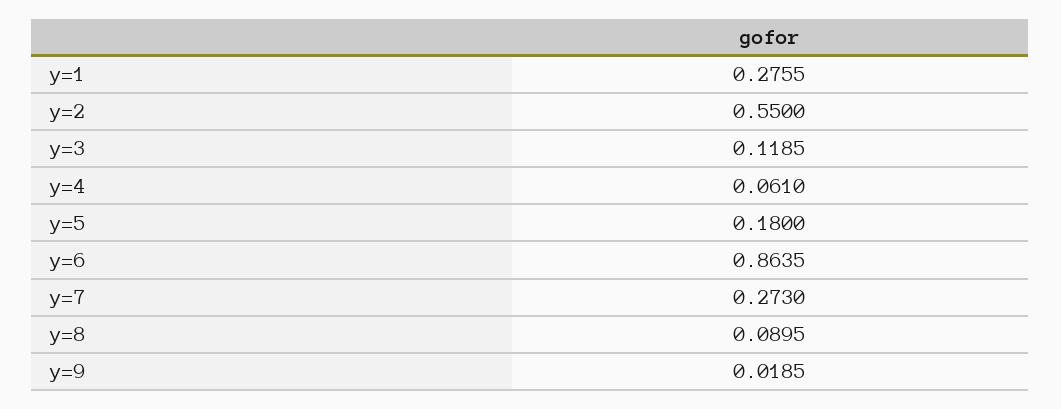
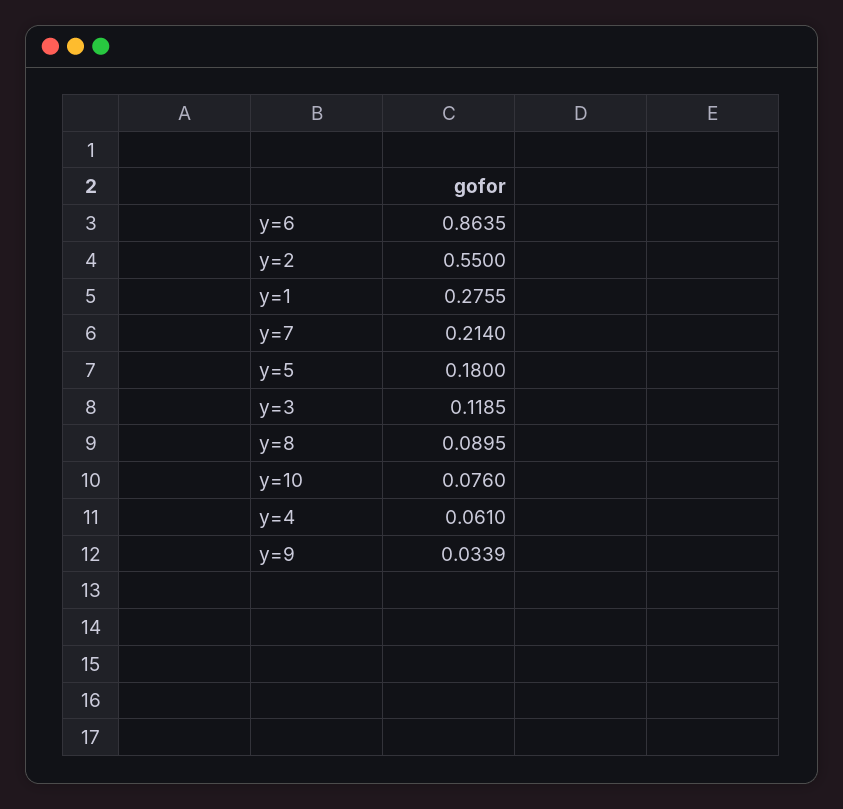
y=7: 0.273 -> 0.214
y=9: 0.0185 -> 0.0339
y=10: none -> 0.076

